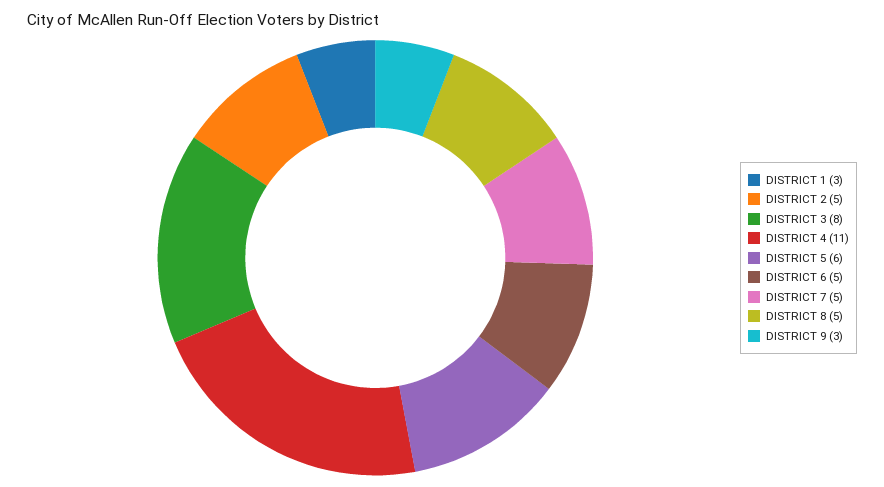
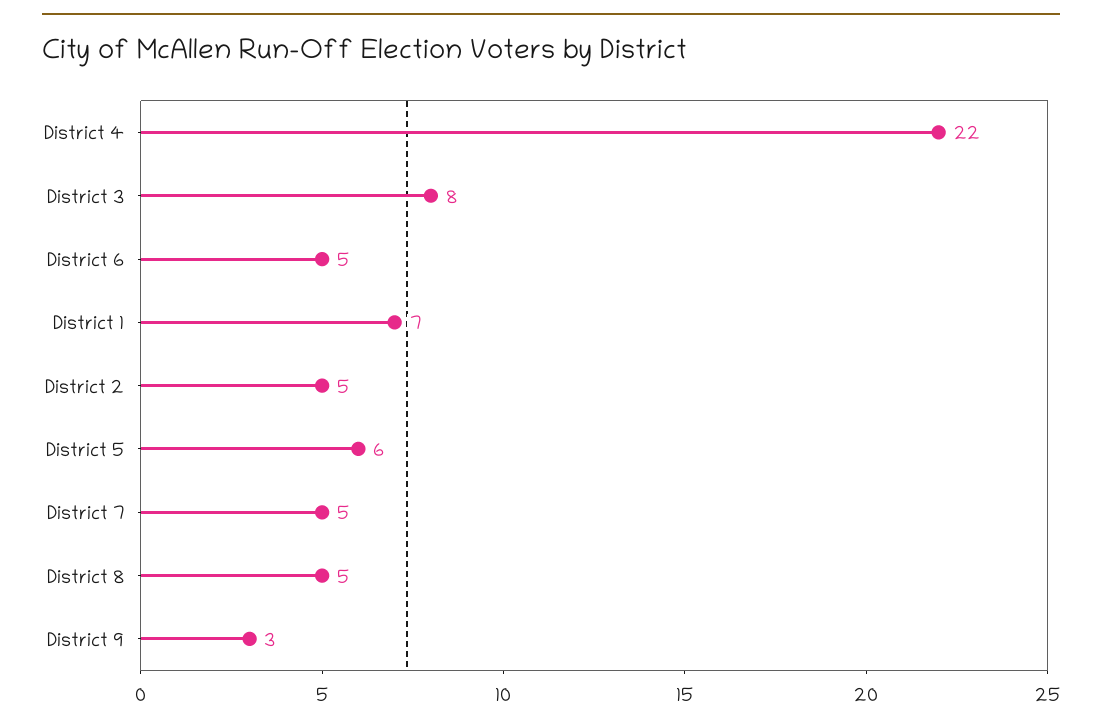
DISTRICT 1: 3 -> 7
DISTRICT 4: 11 -> 22

